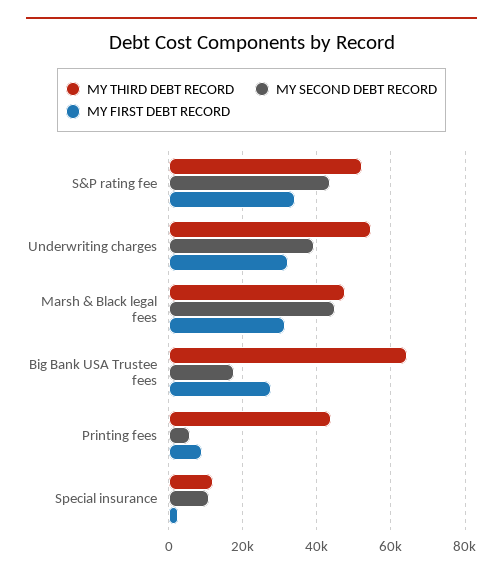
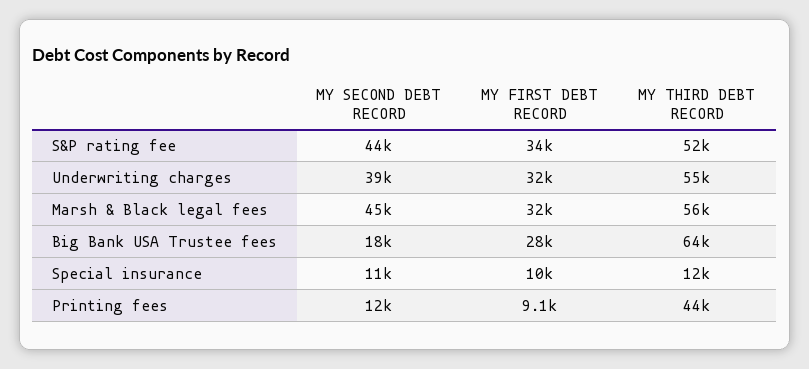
MY THIRD DEBT RECORD, Marsh & Black legal fees: 48000 -> 56000
MY SECOND DEBT RECORD, Printing fees: 6000 -> 12000
MY FIRST DEBT RECORD, Special insurance: 2000 -> 10000

